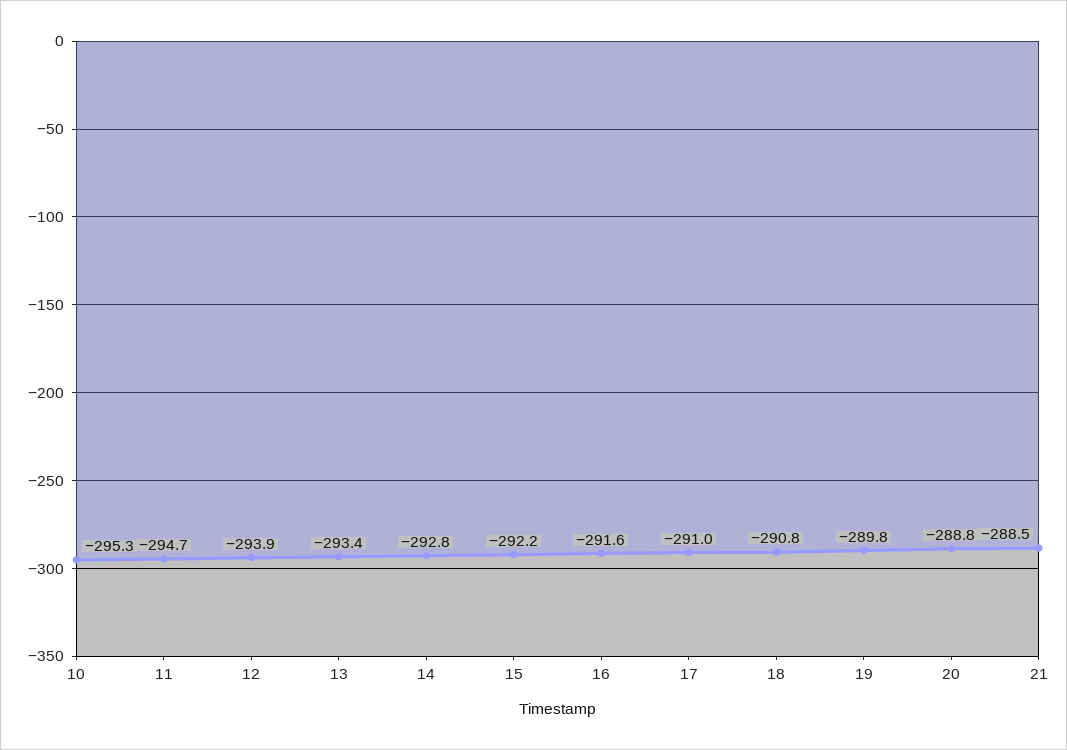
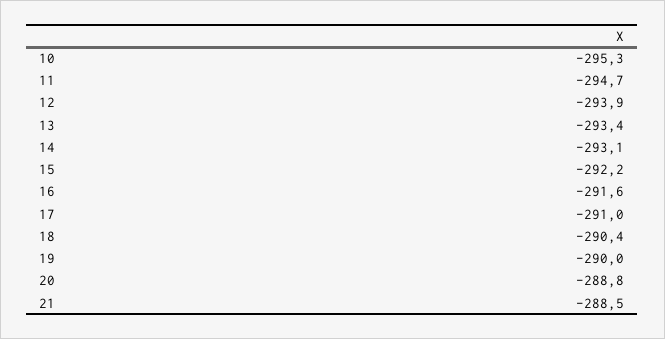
14: -292.8 -> -293.1
18: -290.8 -> -290.4
19: -289.8 -> -290

